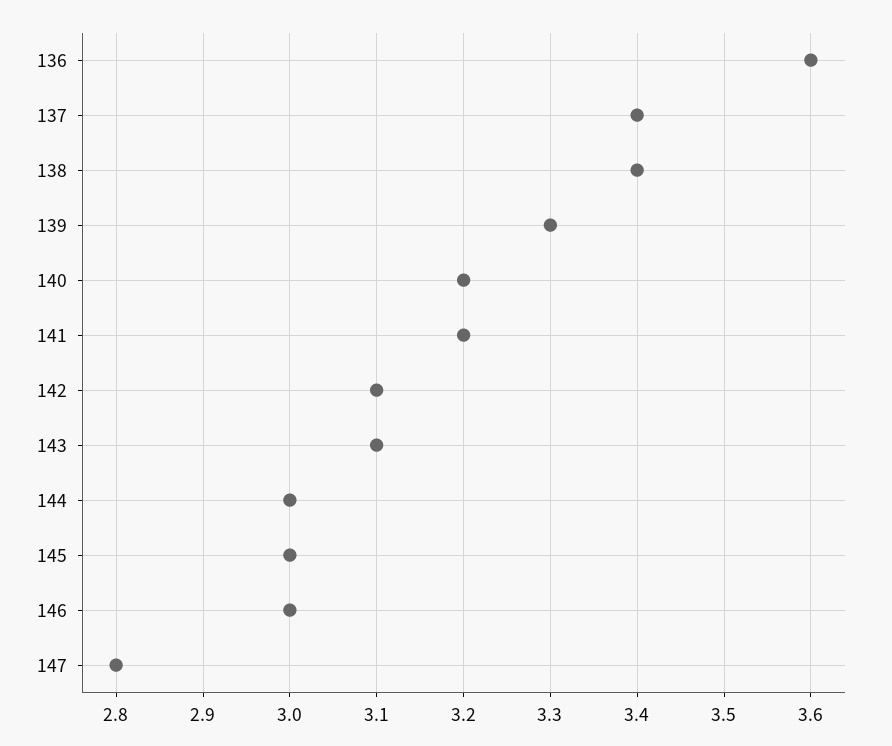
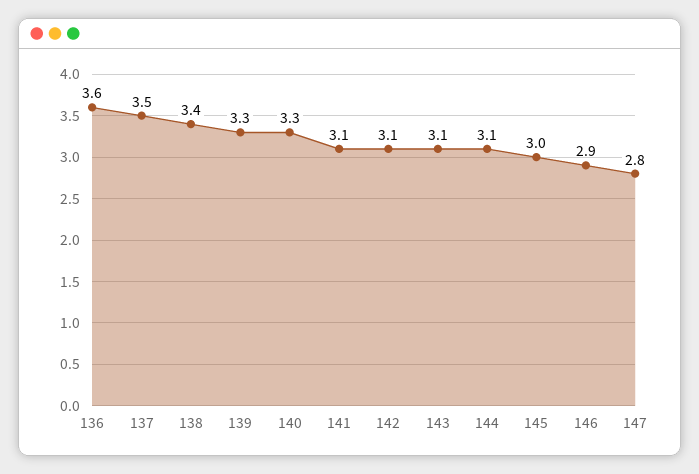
137: 3.4 -> 3.5
140: 3.2 -> 3.3
141: 3.2 -> 3.1
144: 3 -> 3.1
146: 3 -> 2.9

